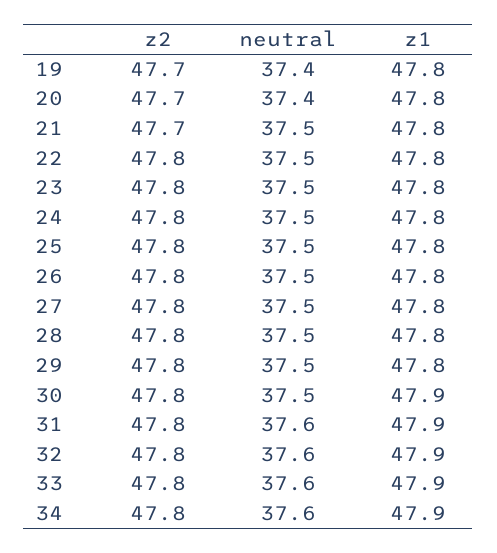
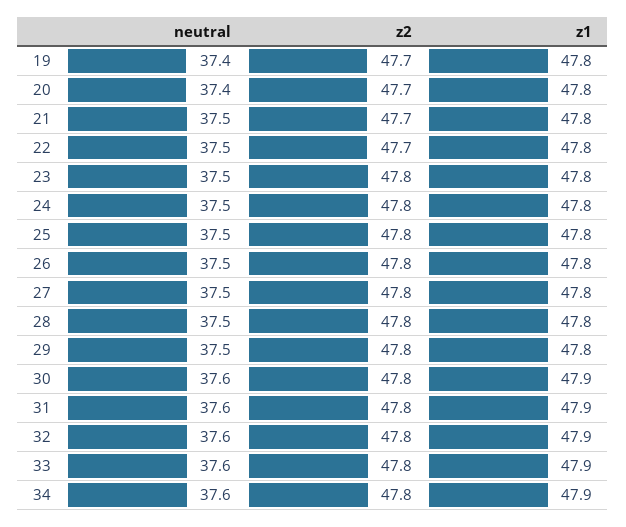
z2, 22: 47.8 -> 47.7
neutral, 30: 37.5 -> 37.6

